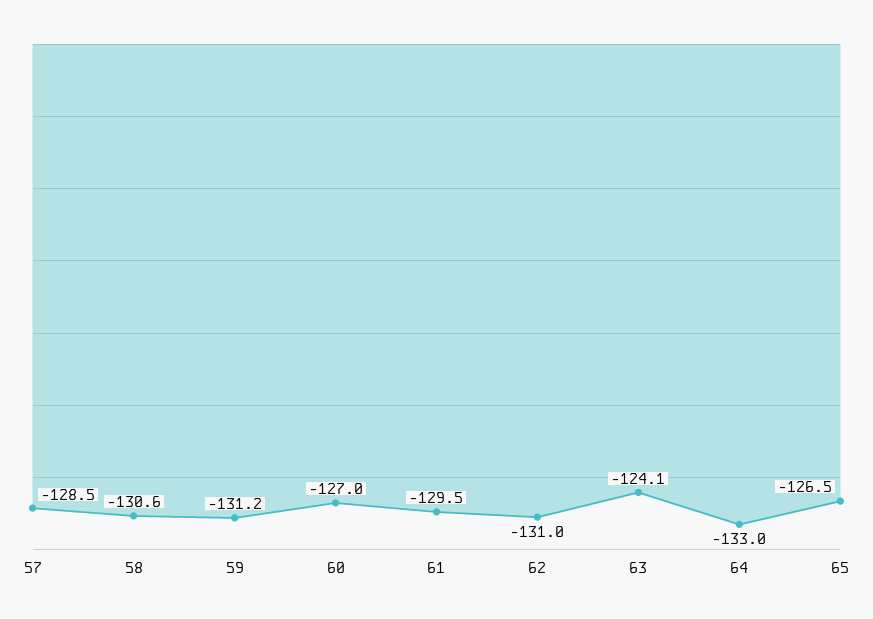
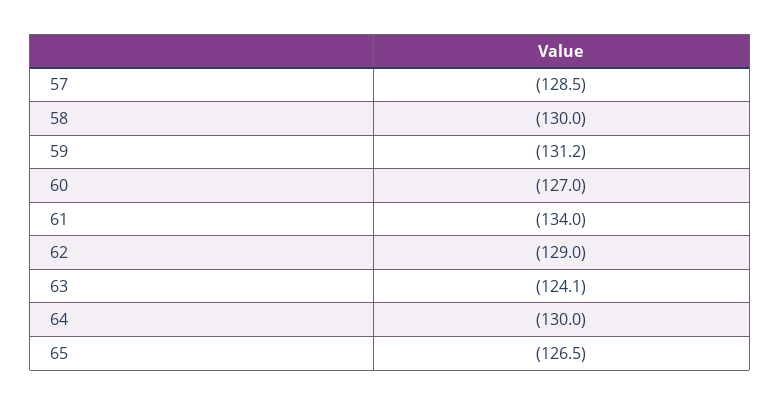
58: -130.6 -> -130
61: -129.5 -> -134
62: -131 -> -129
64: -133 -> -130

